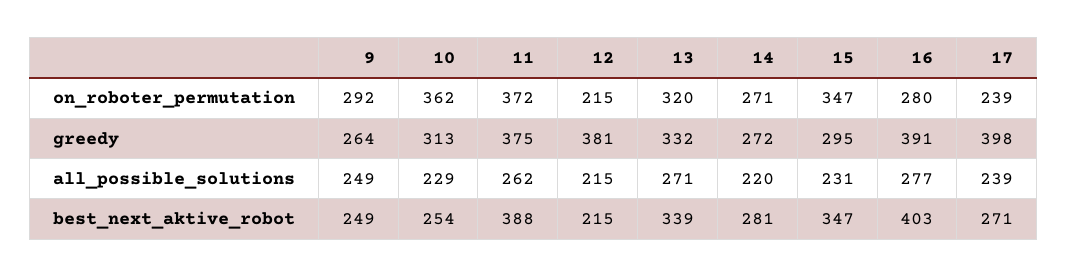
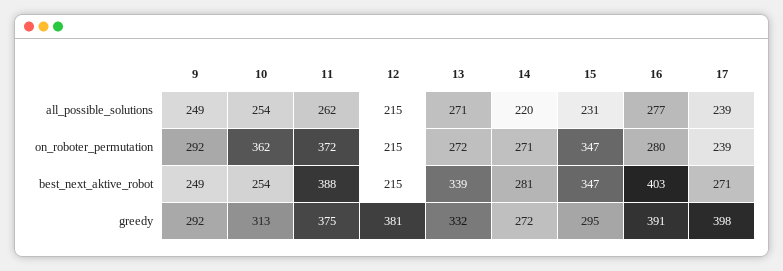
13, on_roboter_permutation: 320 -> 272
9, greedy: 264 -> 292
10, all_possible_solutions: 229 -> 254

